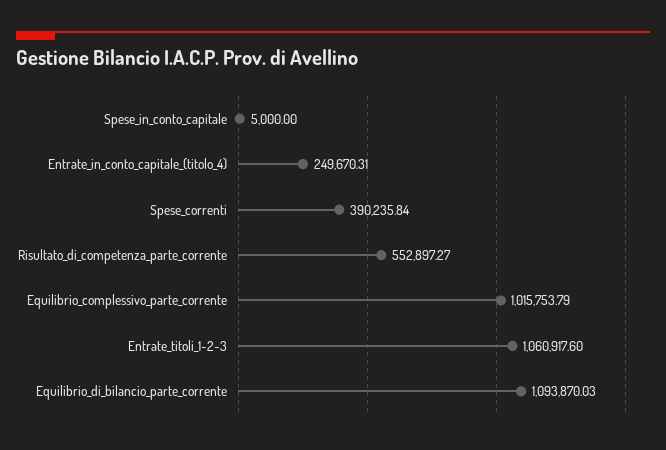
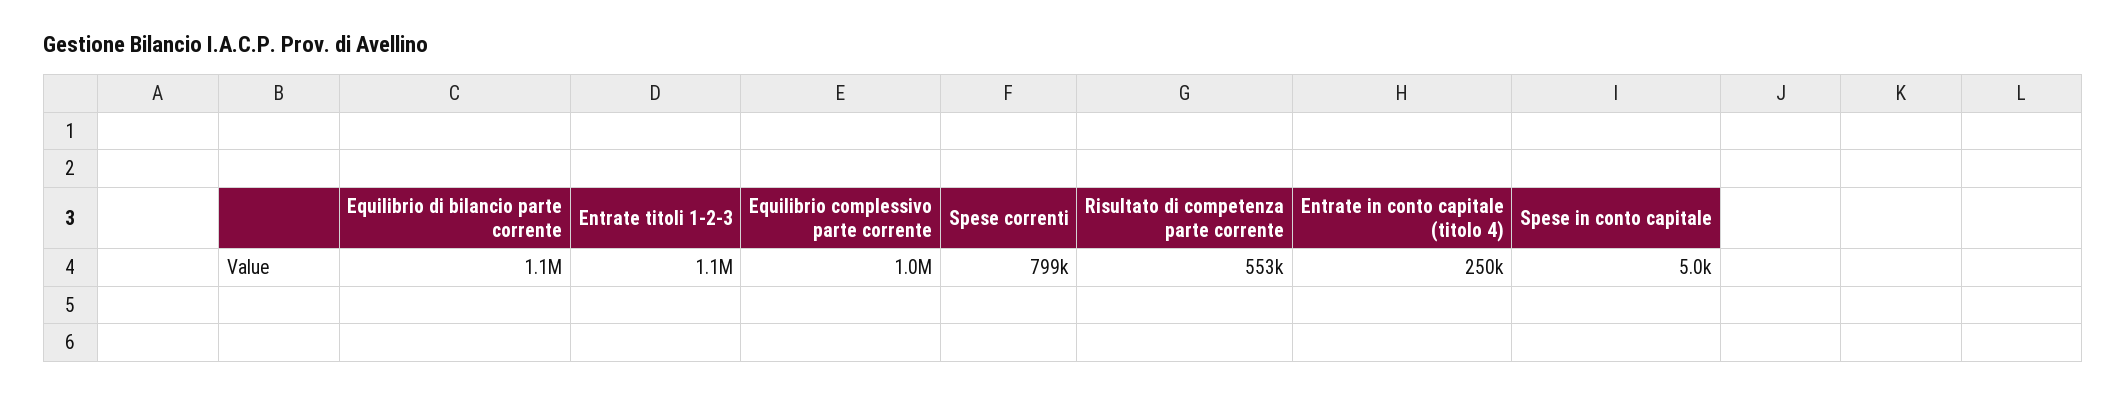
Spese_correnti: 390235.84 -> 799000

